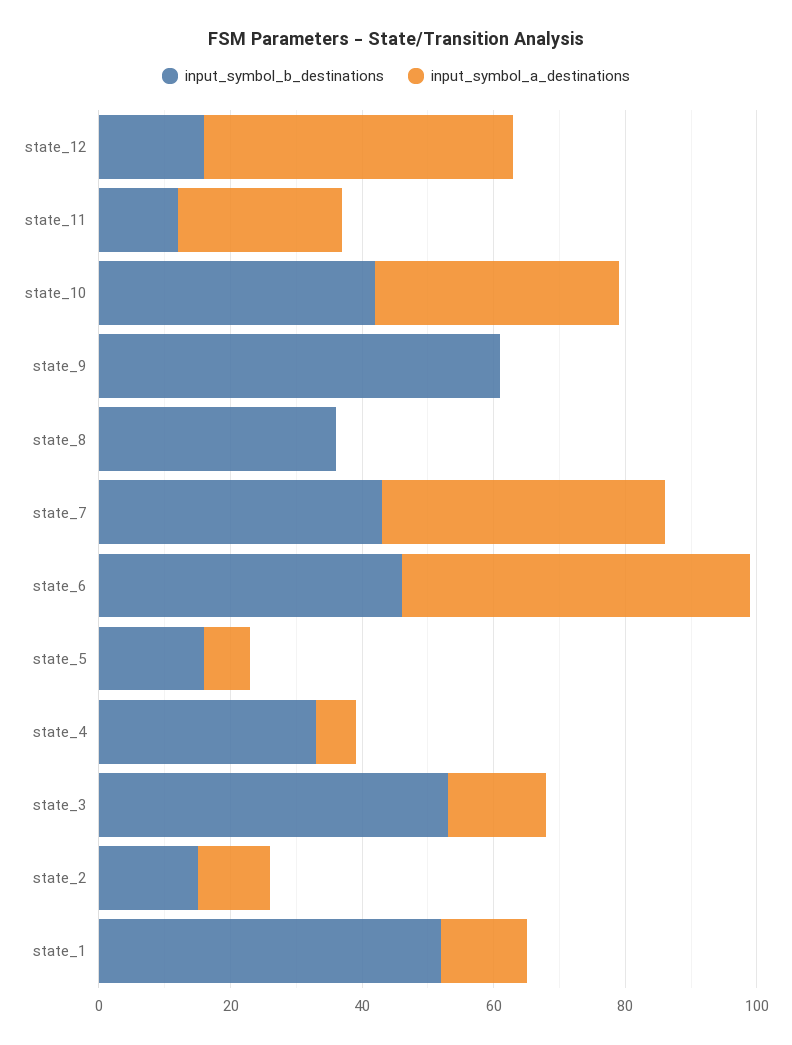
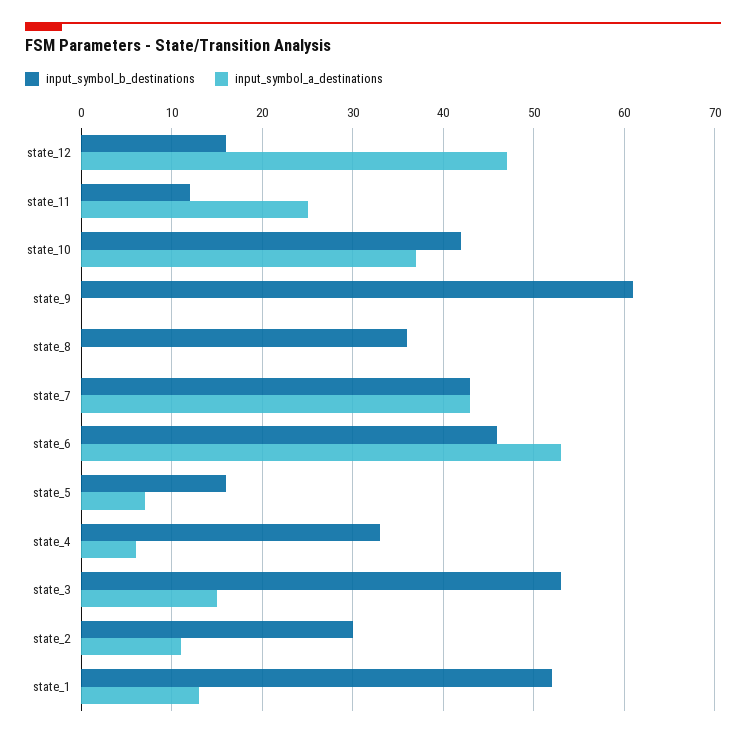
input_symbol_b_destinations, state_2: 15 -> 30

